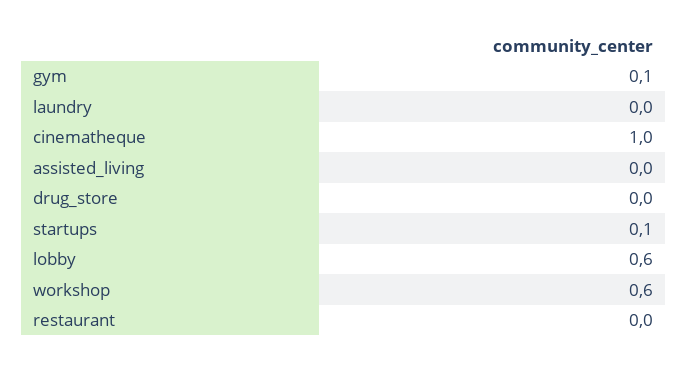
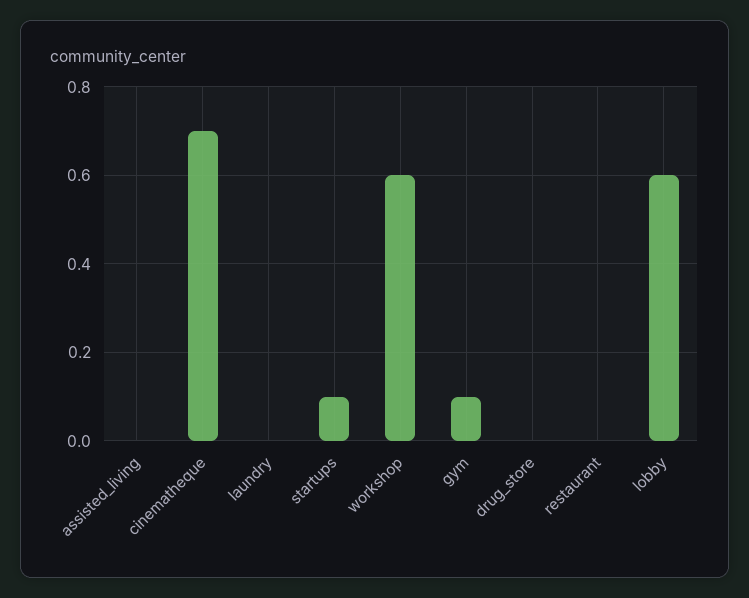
cinematheque: 1 -> 0.7

